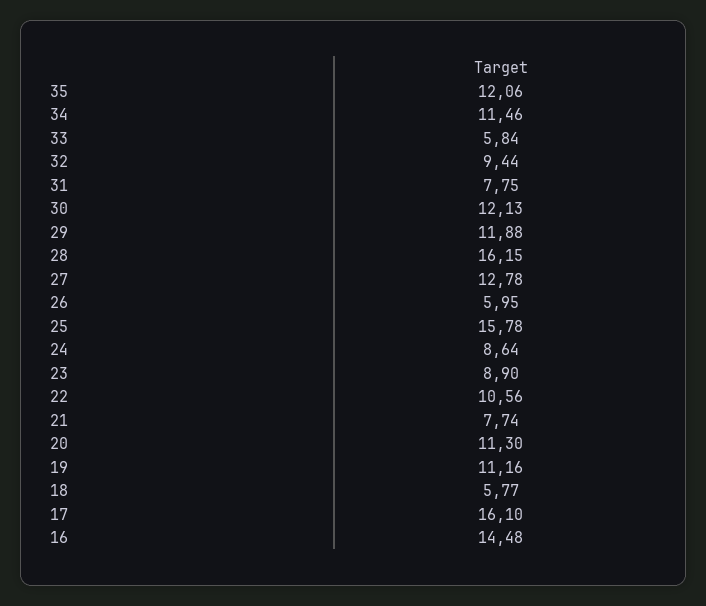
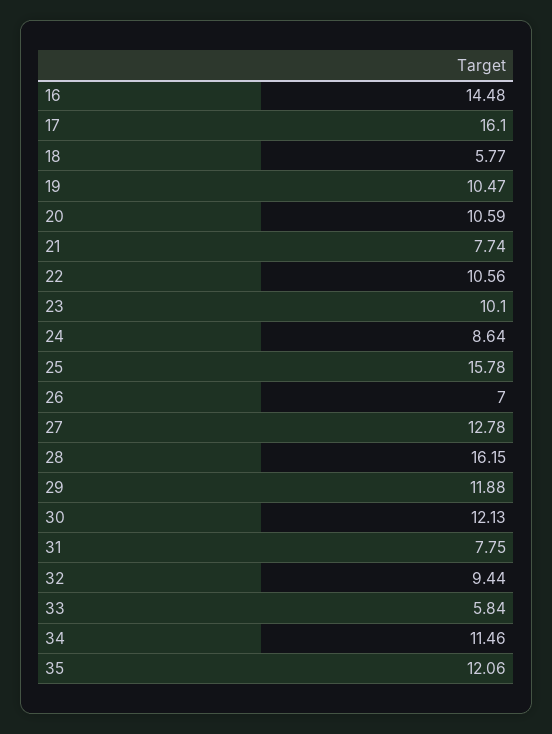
26: 5.95 -> 7
23: 8.9 -> 10.1
20: 11.3 -> 10.59
19: 11.16 -> 10.47

